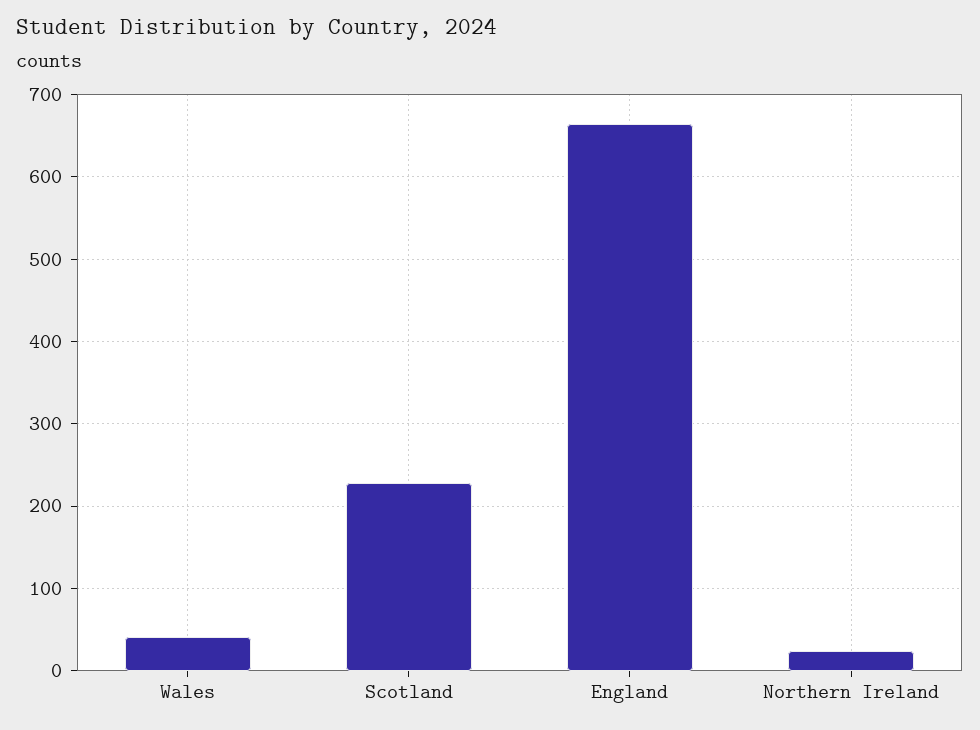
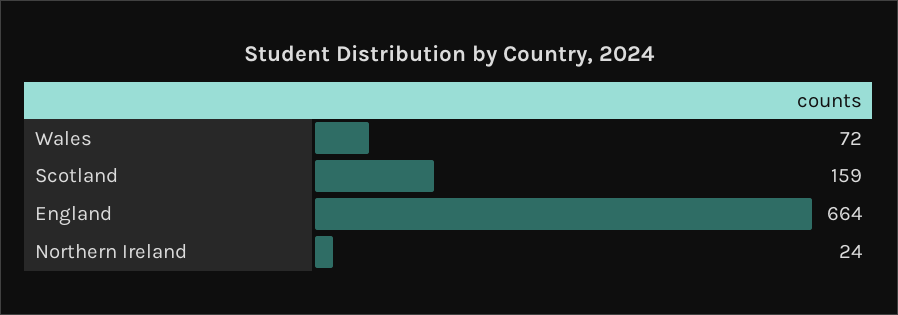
Wales: 40 -> 72
Scotland: 230 -> 159

